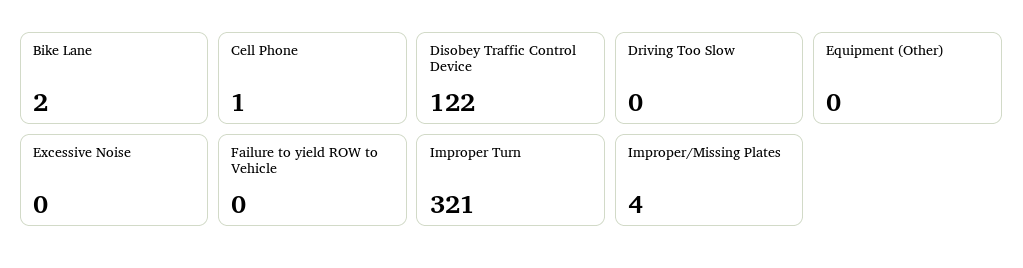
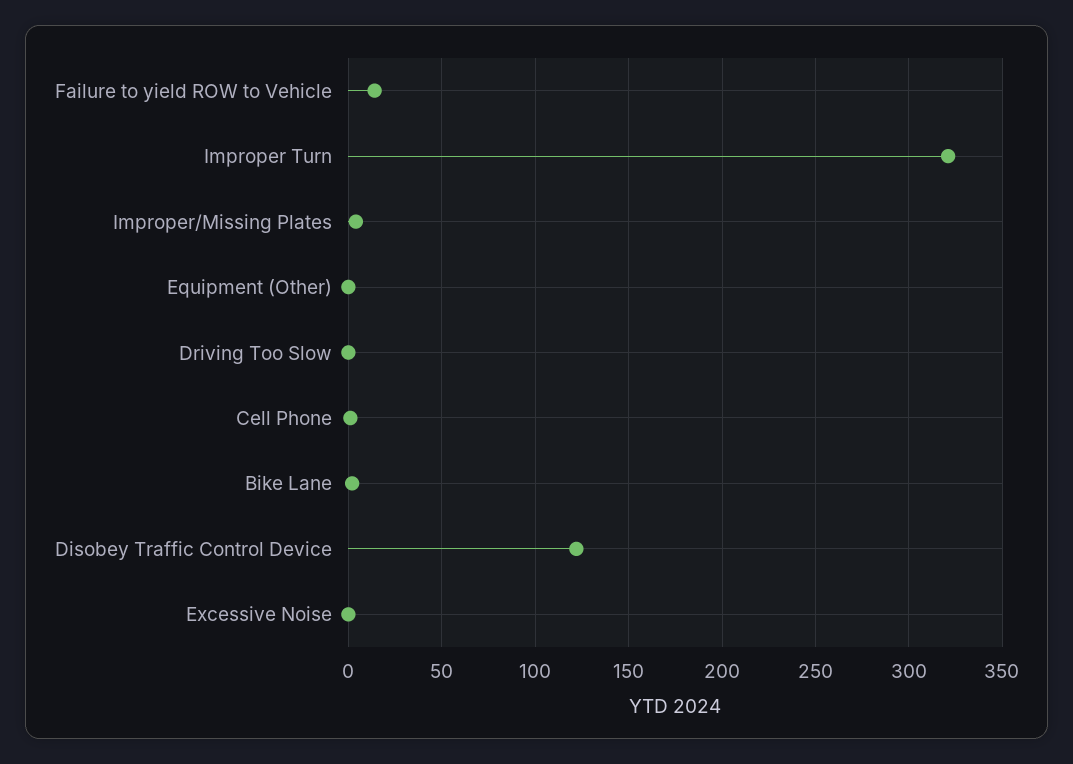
Failure to yield ROW to Vehicle: 0 -> 15

